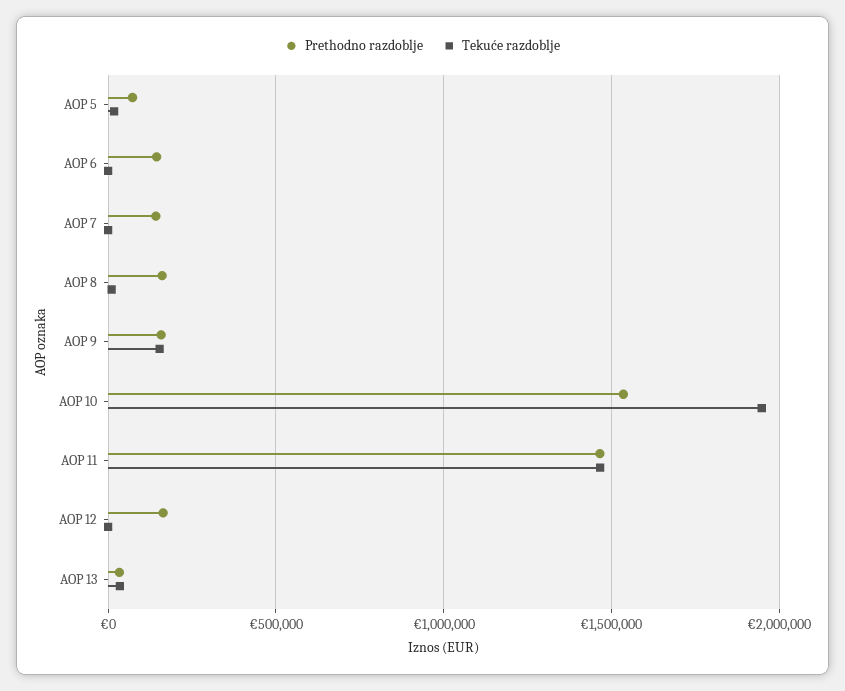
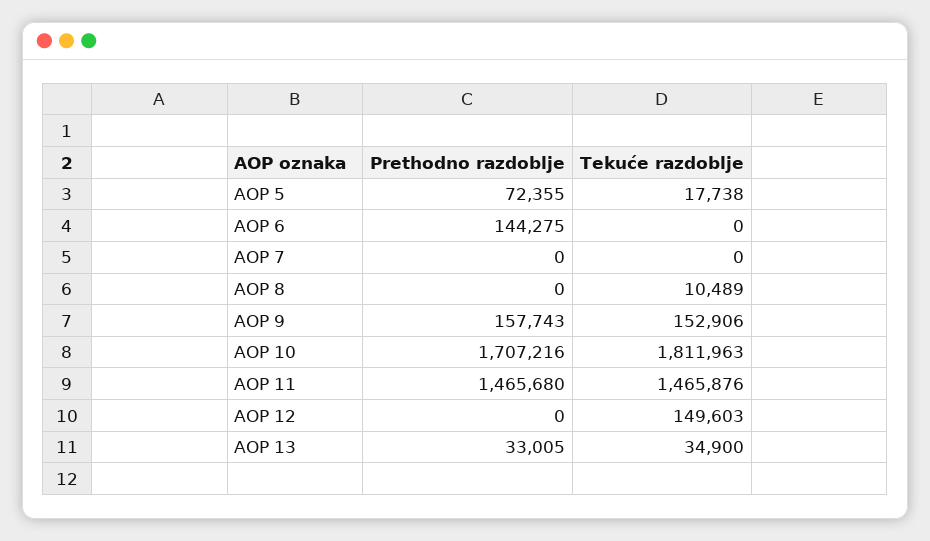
Prethodno razdoblje, AOP 7: 150000 -> 0
Prethodno razdoblje, AOP 8: 150000 -> 0
Prethodno razdoblje, AOP 10: 1550000 -> 1707216
Tekuće razdoblje, AOP 10: 1950000 -> 1811963
Prethodno razdoblje, AOP 12: 150000 -> 0
Tekuće razdoblje, AOP 12: 0 -> 149603

